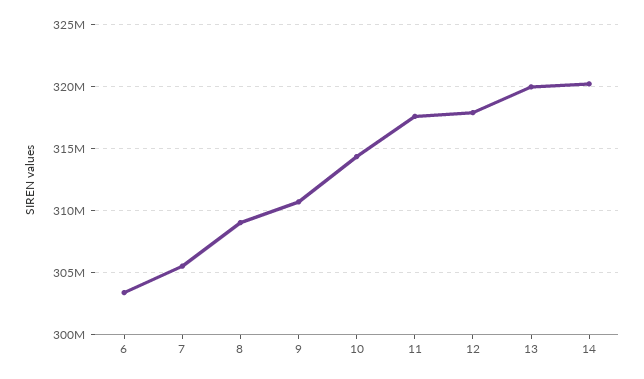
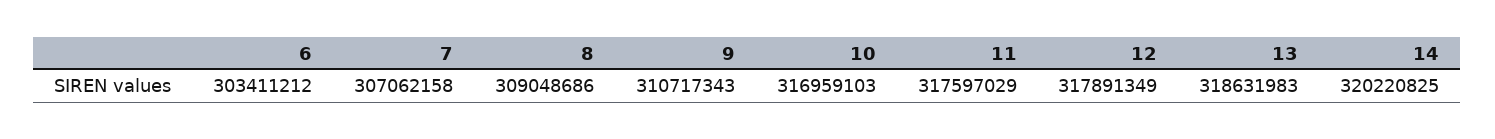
7: 305500000 -> 307062158
10: 314500000 -> 316959103
13: 320000000 -> 318631983

